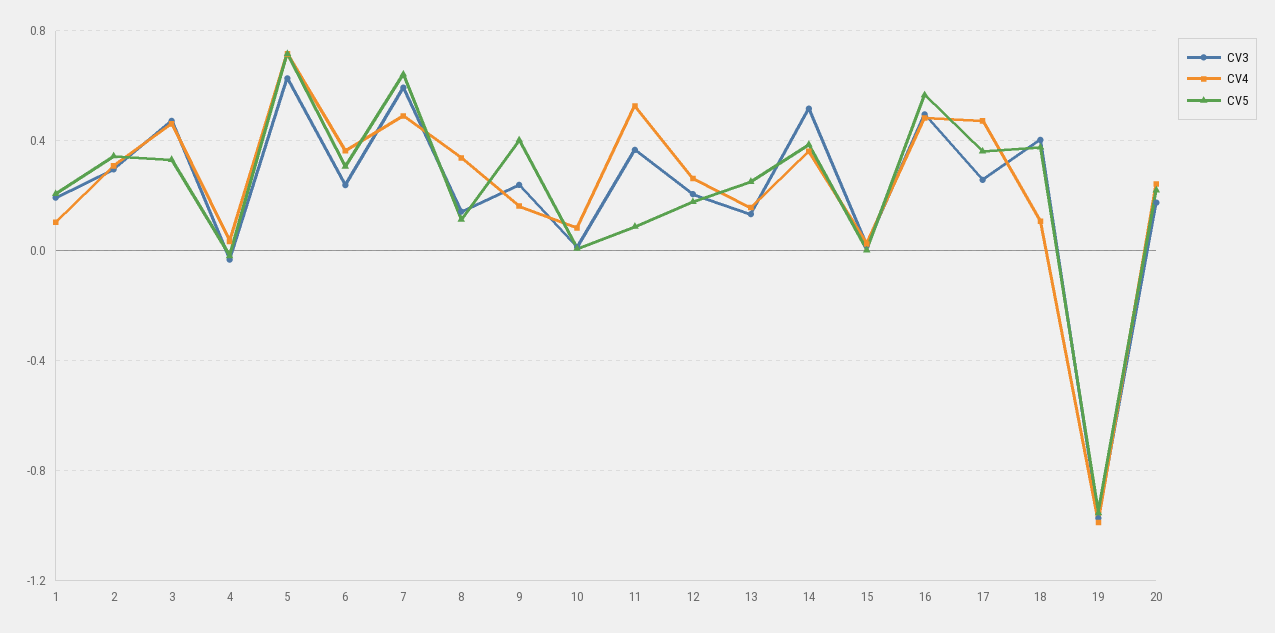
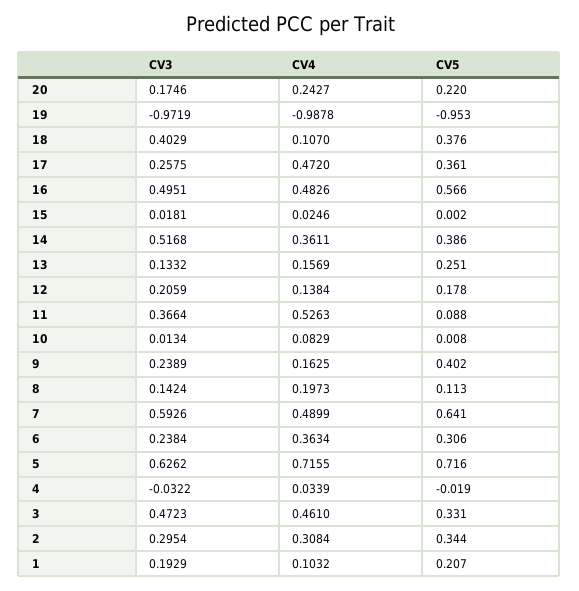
CV4, 8: 0.35 -> 0.1973
CV4, 12: 0.25 -> 0.1384

